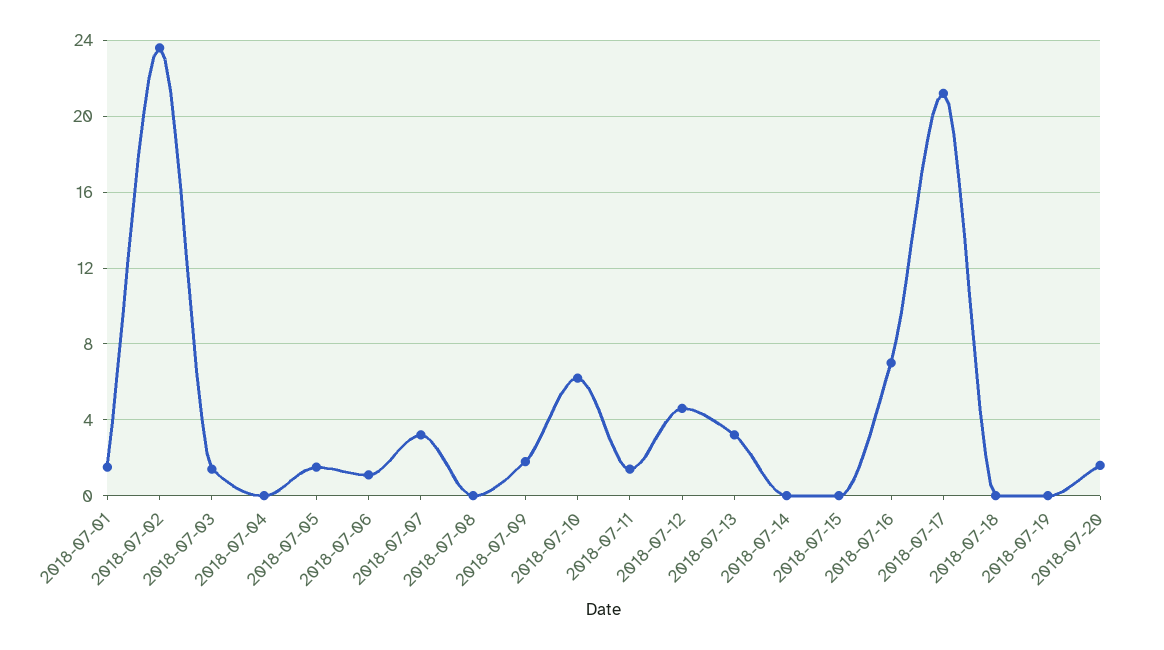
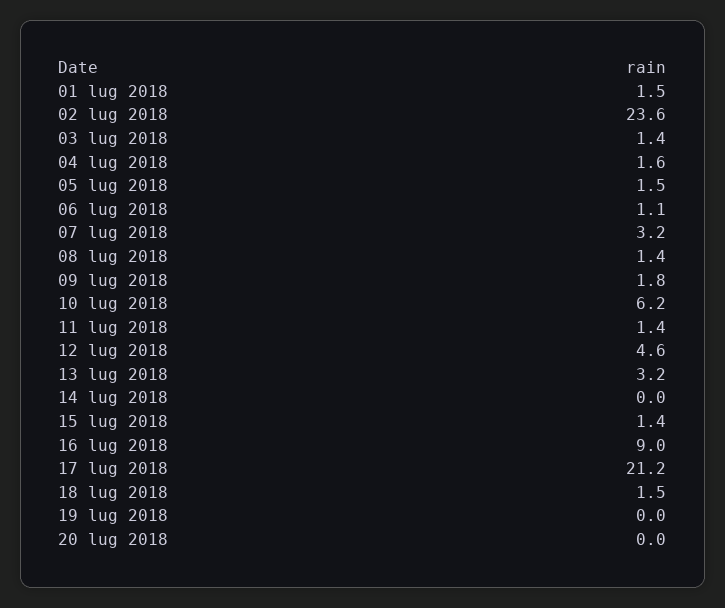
2018-07-04: 0 -> 1.6
2018-07-08: 0 -> 1.4
2018-07-15: 0 -> 1.4
2018-07-16: 7 -> 9
2018-07-18: 0 -> 1.5
2018-07-20: 1.5 -> 0

